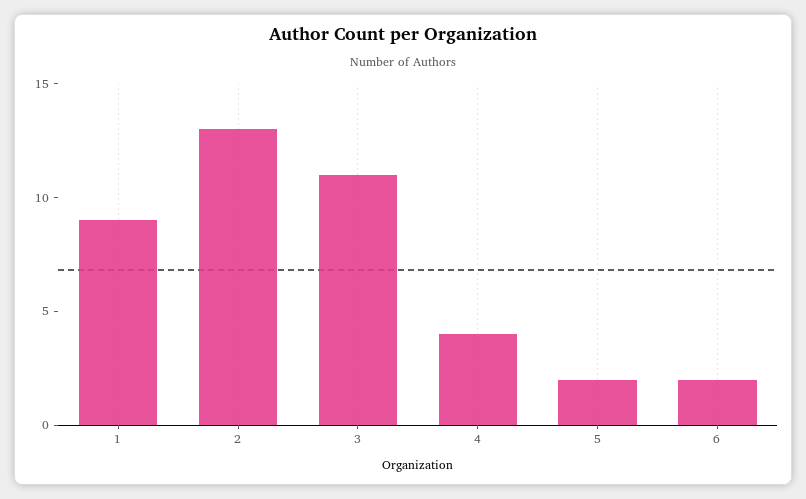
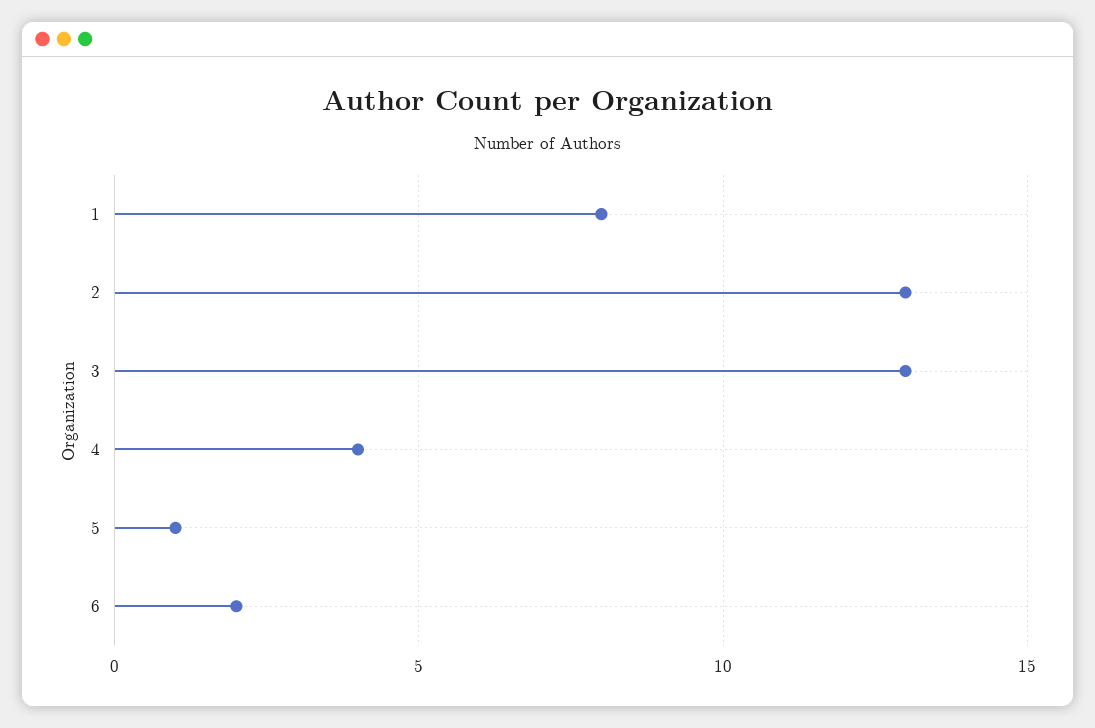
1: 9 -> 8
3: 11 -> 13
5: 2 -> 1

